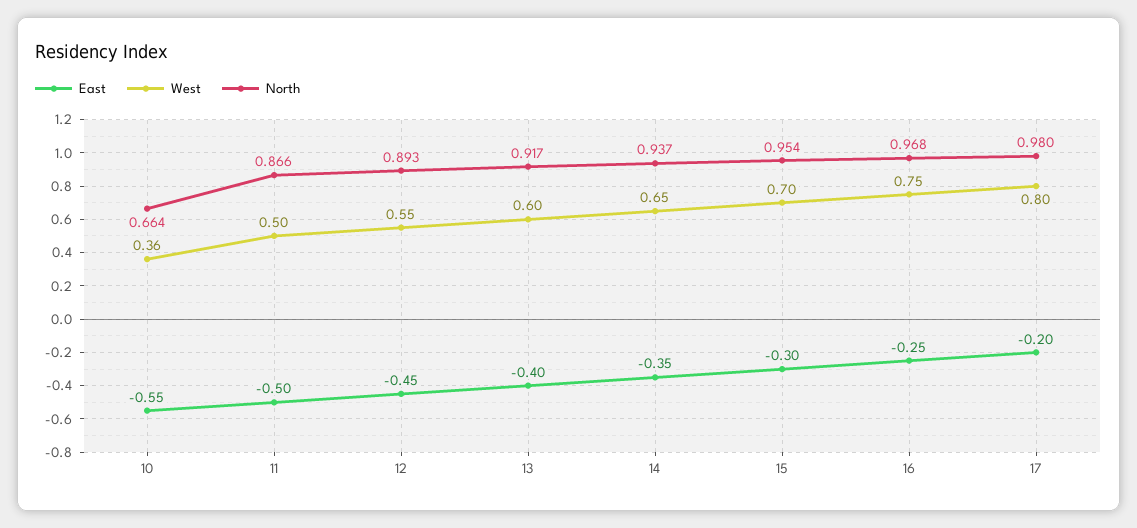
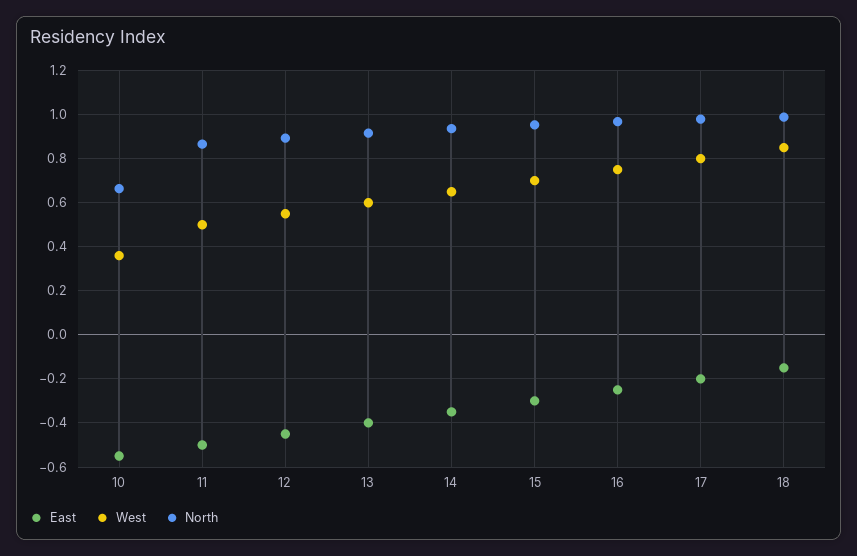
East, 18: none -> -0.15
West, 18: none -> 0.85
North, 18: none -> 1

